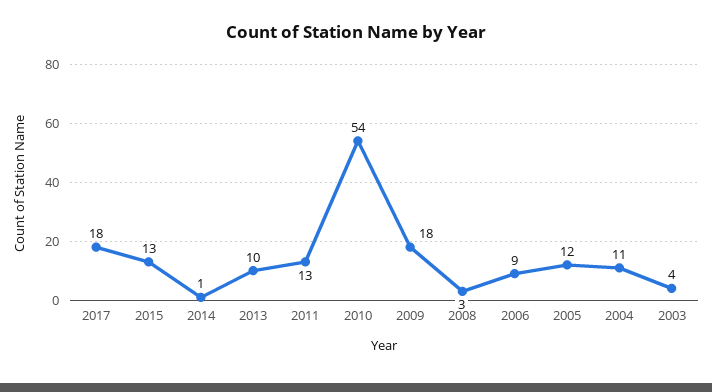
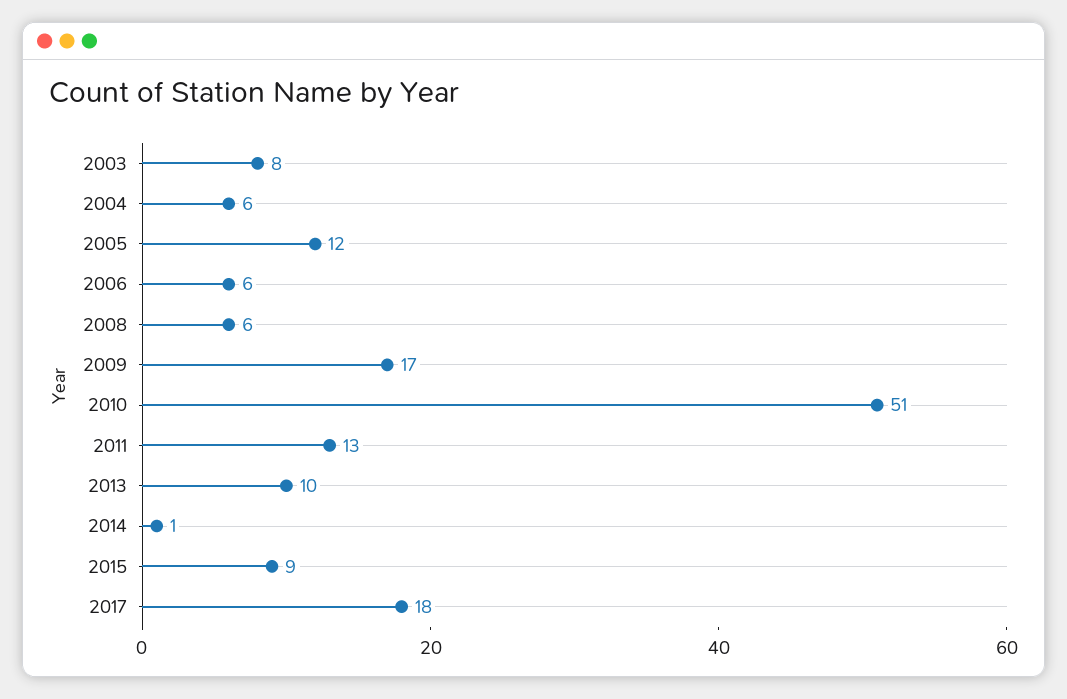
2015: 13 -> 9
2010: 54 -> 51
2009: 18 -> 17
2008: 3 -> 6
2006: 9 -> 6
2004: 11 -> 6
2003: 4 -> 8

